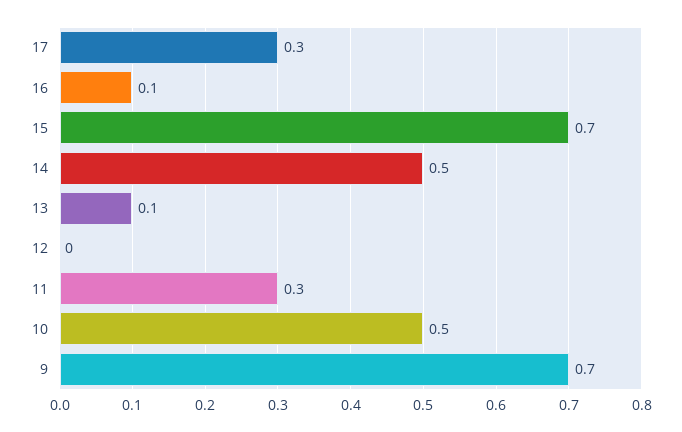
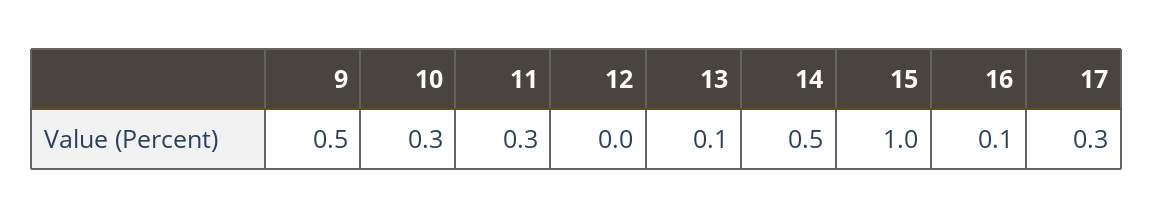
15: 0.7 -> 1
10: 0.5 -> 0.3
9: 0.7 -> 0.5

